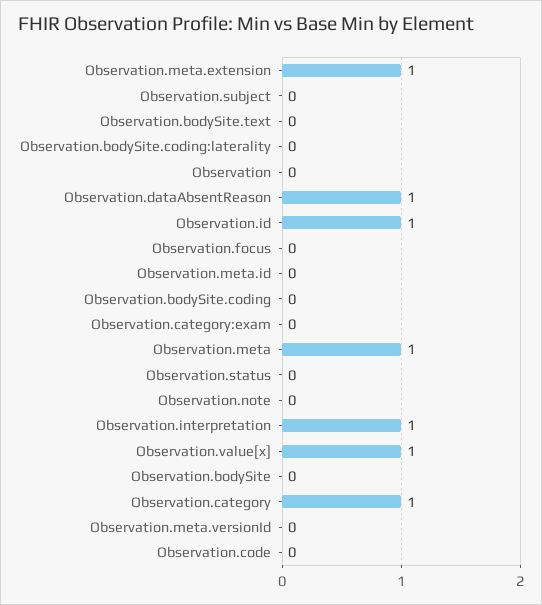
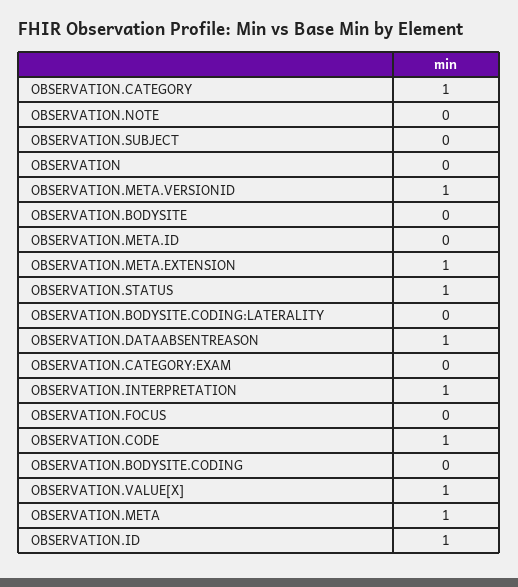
Observation.bodySite.text: 0 -> none
Observation.status: 0 -> 1
Observation.meta.versionId: 0 -> 1
Observation.code: 0 -> 1

